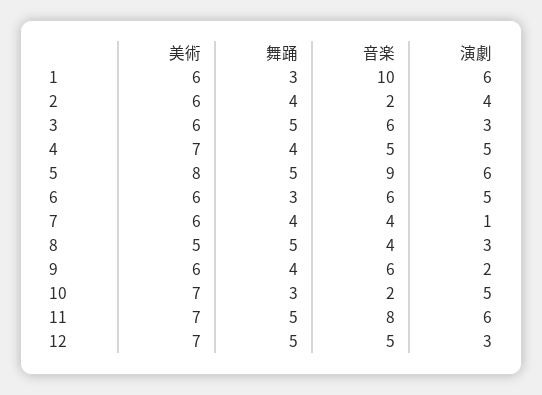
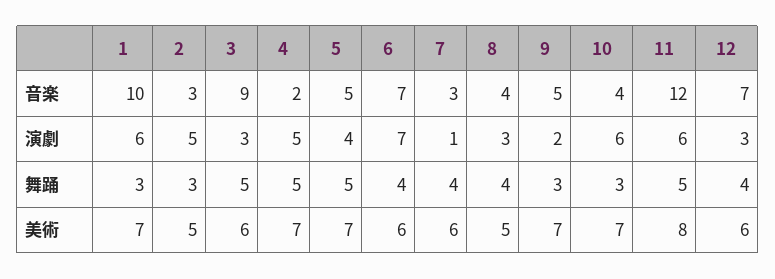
美術, 1: 6 -> 7
美術, 2: 6 -> 5
舞踊, 2: 4 -> 3
音楽, 2: 2 -> 3
演劇, 2: 4 -> 5
音楽, 3: 6 -> 9
舞踊, 4: 4 -> 5
音楽, 4: 5 -> 2
美術, 5: 8 -> 7
音楽, 5: 9 -> 5
演劇, 5: 6 -> 4
舞踊, 6: 3 -> 4
音楽, 6: 6 -> 7
演劇, 6: 5 -> 7
音楽, 7: 4 -> 3
舞踊, 8: 5 -> 4
美術, 9: 6 -> 7
舞踊, 9: 4 -> 3
音楽, 9: 6 -> 5
音楽, 10: 2 -> 4
演劇, 10: 5 -> 6
美術, 11: 7 -> 8
音楽, 11: 8 -> 12
美術, 12: 7 -> 6
舞踊, 12: 5 -> 4
音楽, 12: 5 -> 7

